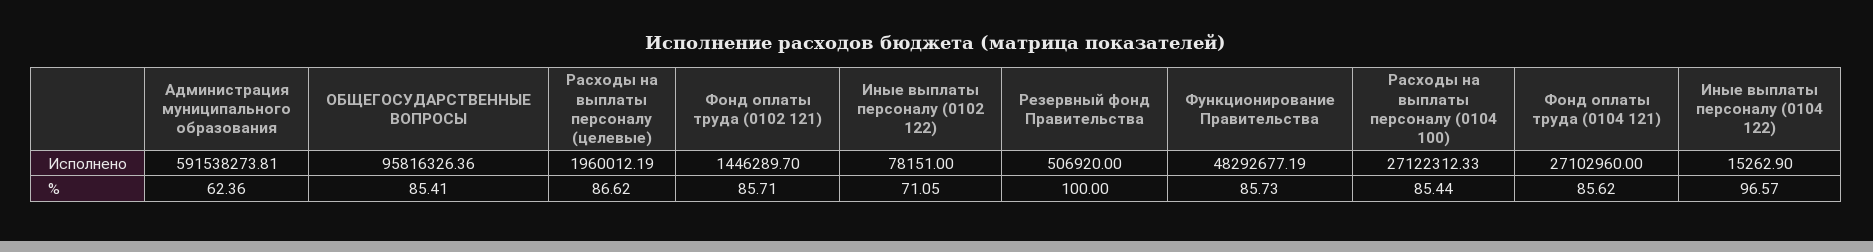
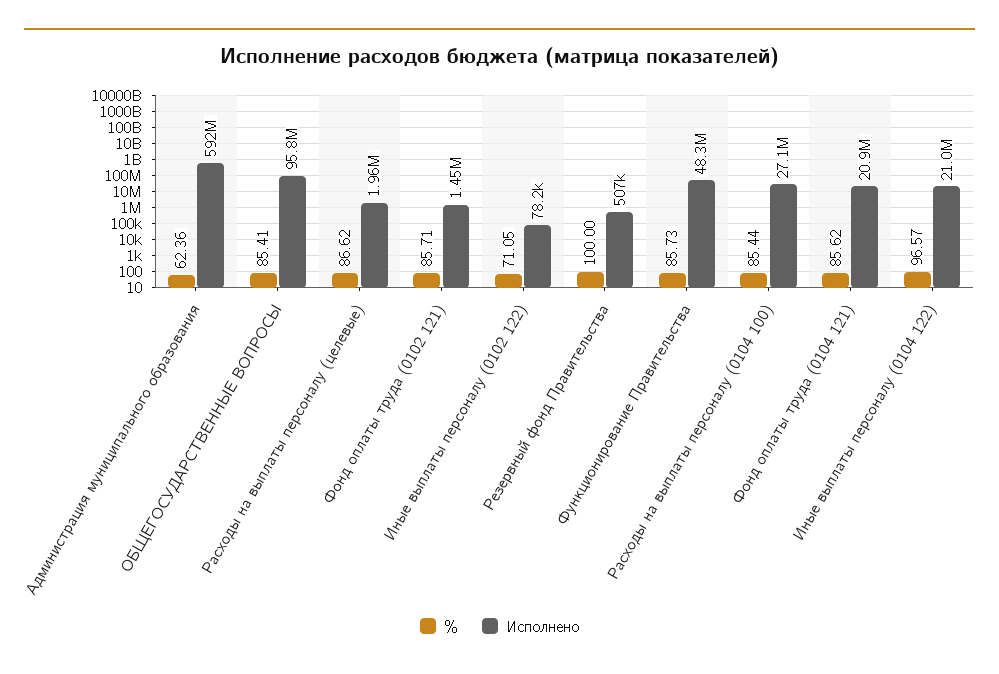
Исполнено, Фонд оплаты труда (0104 121): 27102960 -> 20900000
Исполнено, Иные выплаты персоналу (0104 122): 15262.9 -> 21000000

